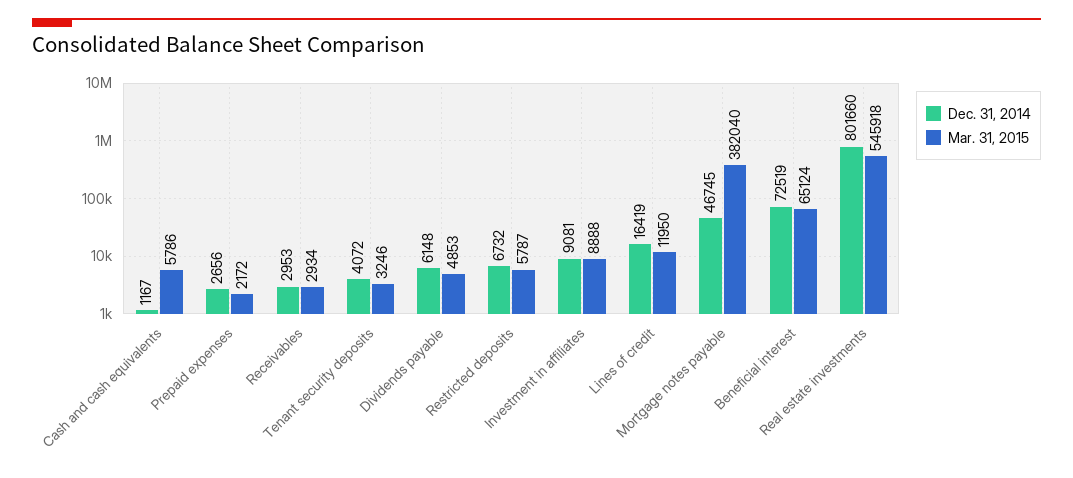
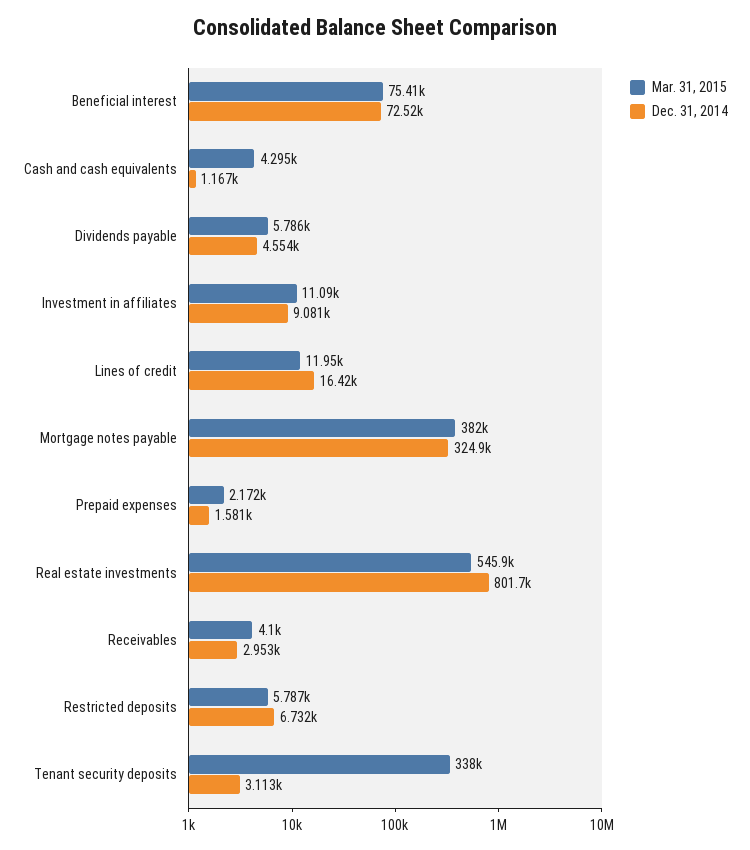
Mar. 31, 2015, Cash and cash equivalents: 5786 -> 4295
Dec. 31, 2014, Prepaid expenses: 2656 -> 1581
Mar. 31, 2015, Receivables: 2934 -> 4100
Dec. 31, 2014, Tenant security deposits: 4072 -> 3113
Mar. 31, 2015, Tenant security deposits: 3246 -> 338000
Dec. 31, 2014, Dividends payable: 6148 -> 4554
Mar. 31, 2015, Dividends payable: 4853 -> 5786
Mar. 31, 2015, Investment in affiliates: 8888 -> 11090
Dec. 31, 2014, Mortgage notes payable: 46745 -> 324900
Mar. 31, 2015, Beneficial interest: 65124 -> 75410

